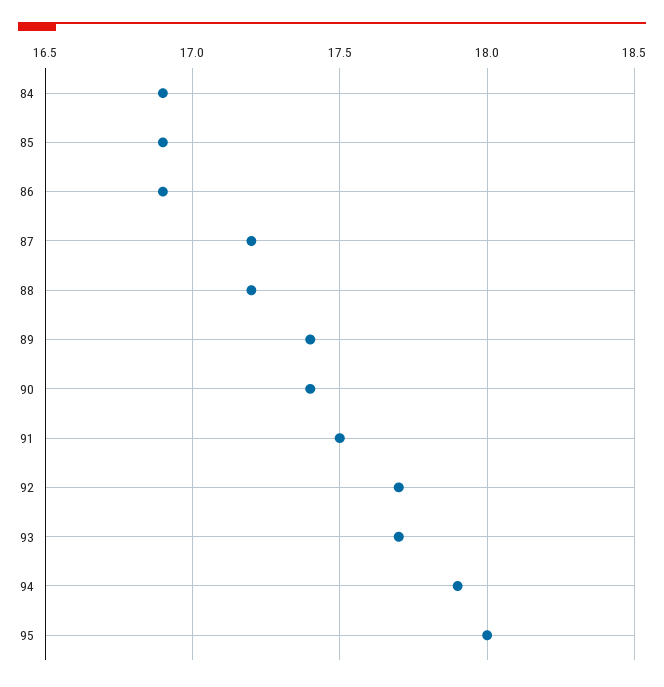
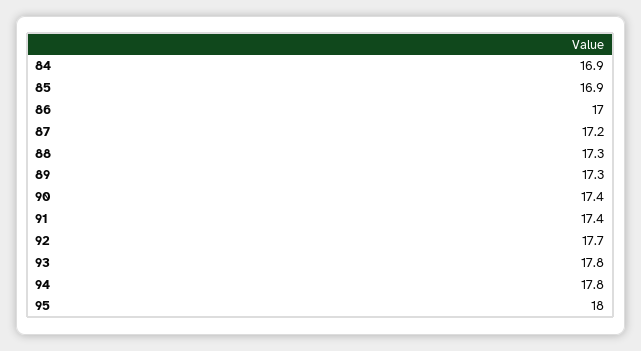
86: 16.9 -> 17
88: 17.2 -> 17.3
89: 17.4 -> 17.3
91: 17.5 -> 17.4
93: 17.7 -> 17.8
94: 17.9 -> 17.8

